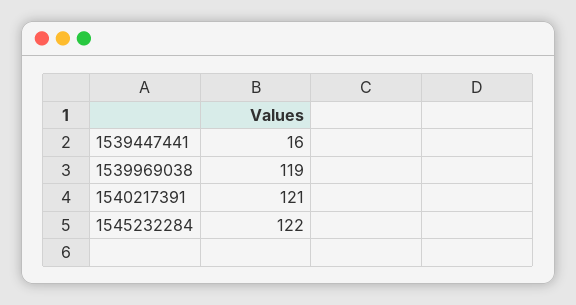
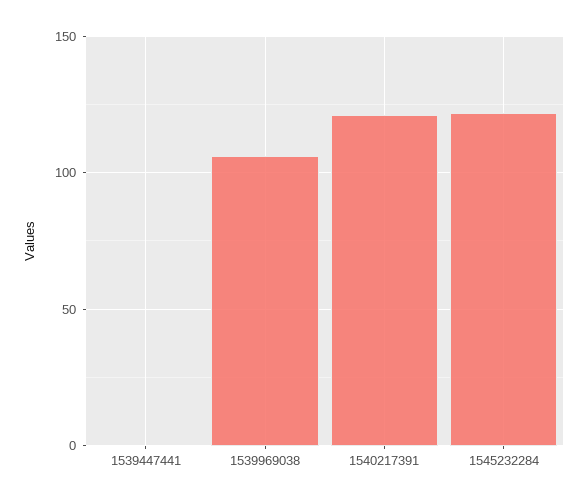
1539447441: 16 -> 0
1539969038: 119 -> 105

